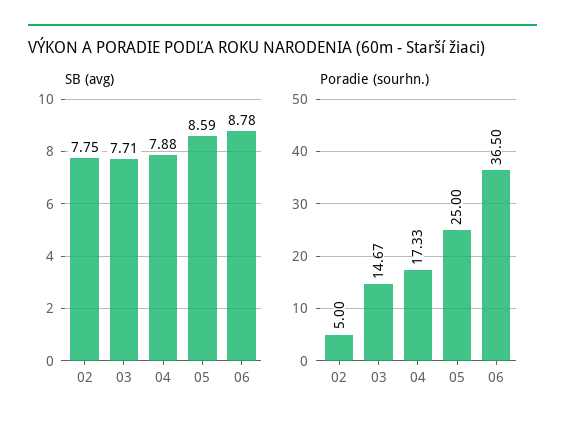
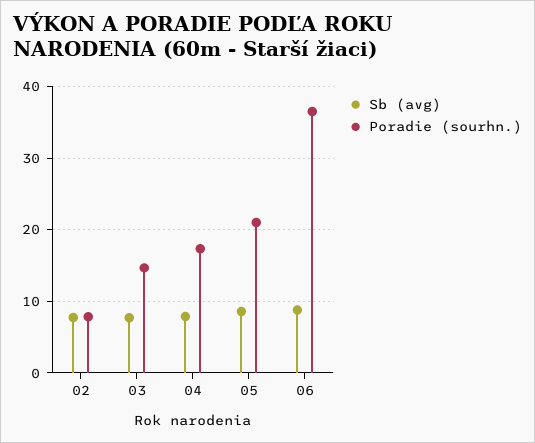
Poradie (sourhn.), 02: 5 -> 8
Poradie (sourhn.), 05: 25 -> 21

